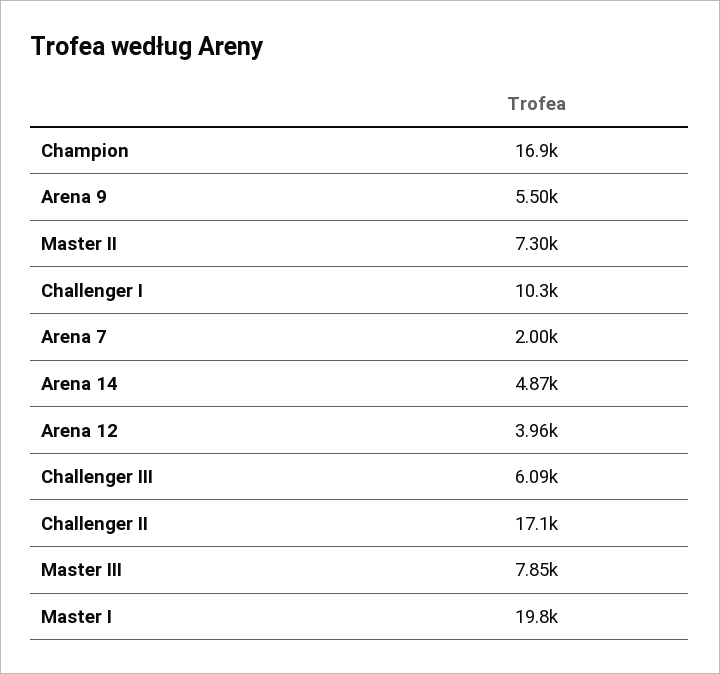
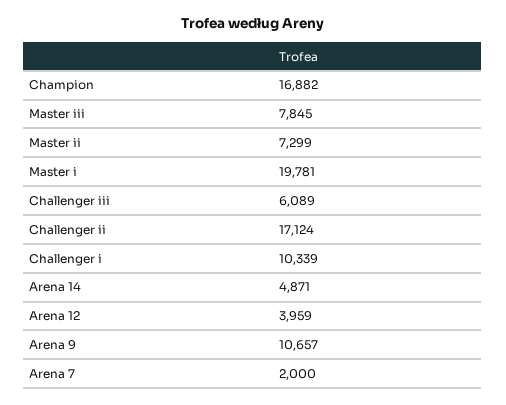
Arena 9: 5500 -> 10657

